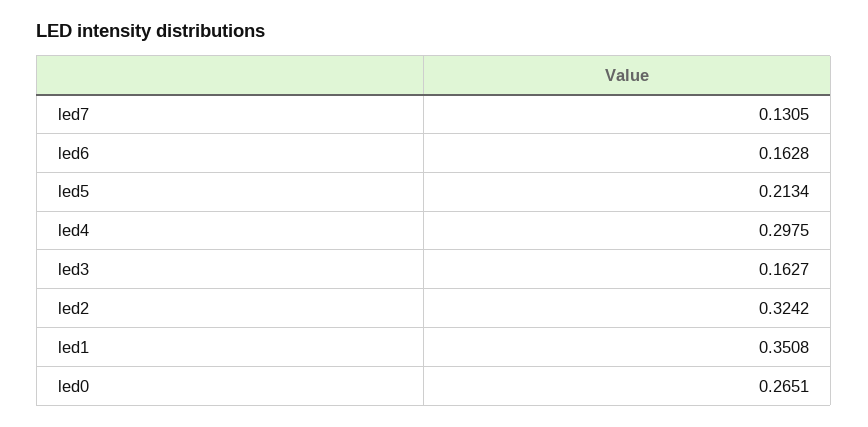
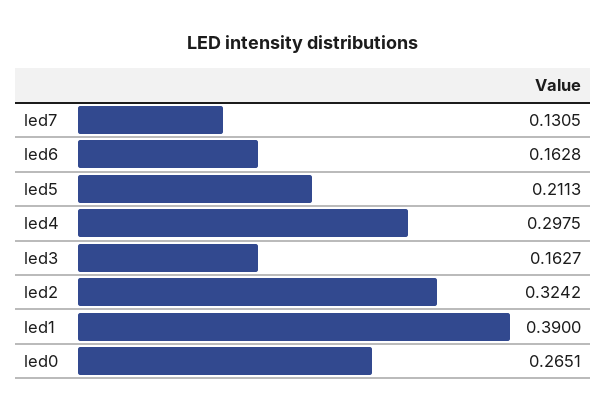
led5: 0.2134 -> 0.2113
led1: 0.3508 -> 0.39

